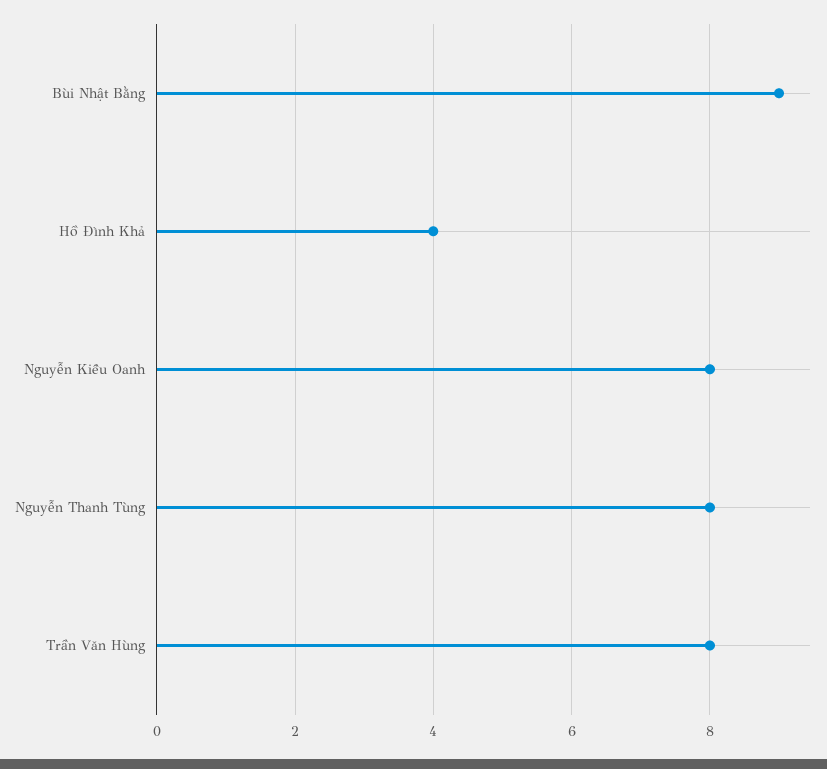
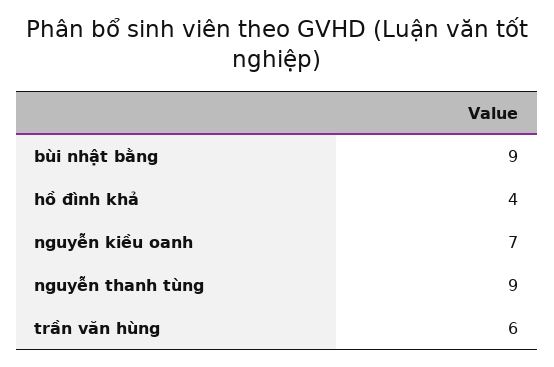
Nguyễn Kiều Oanh: 8 -> 7
Nguyễn Thanh Tùng: 8 -> 9
Trần Văn Hùng: 8 -> 6

